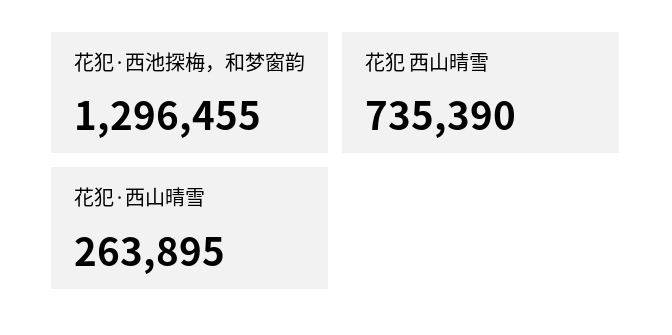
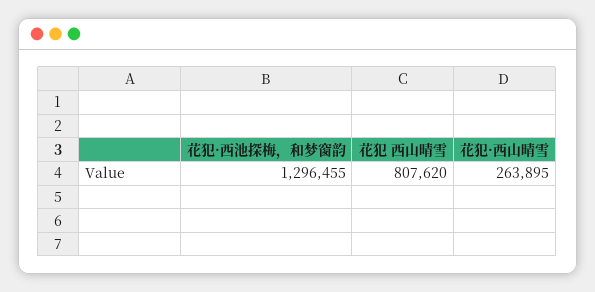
花犯 西山晴雪: 735390 -> 807620

